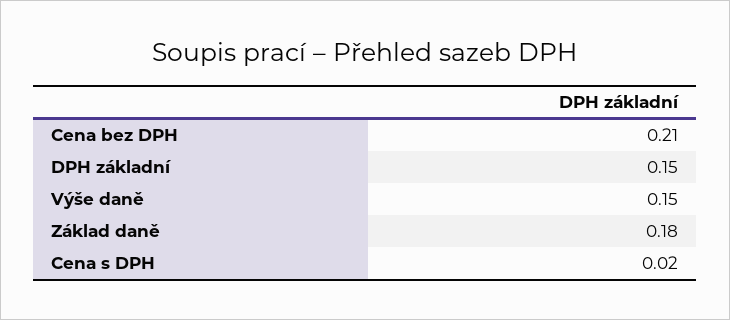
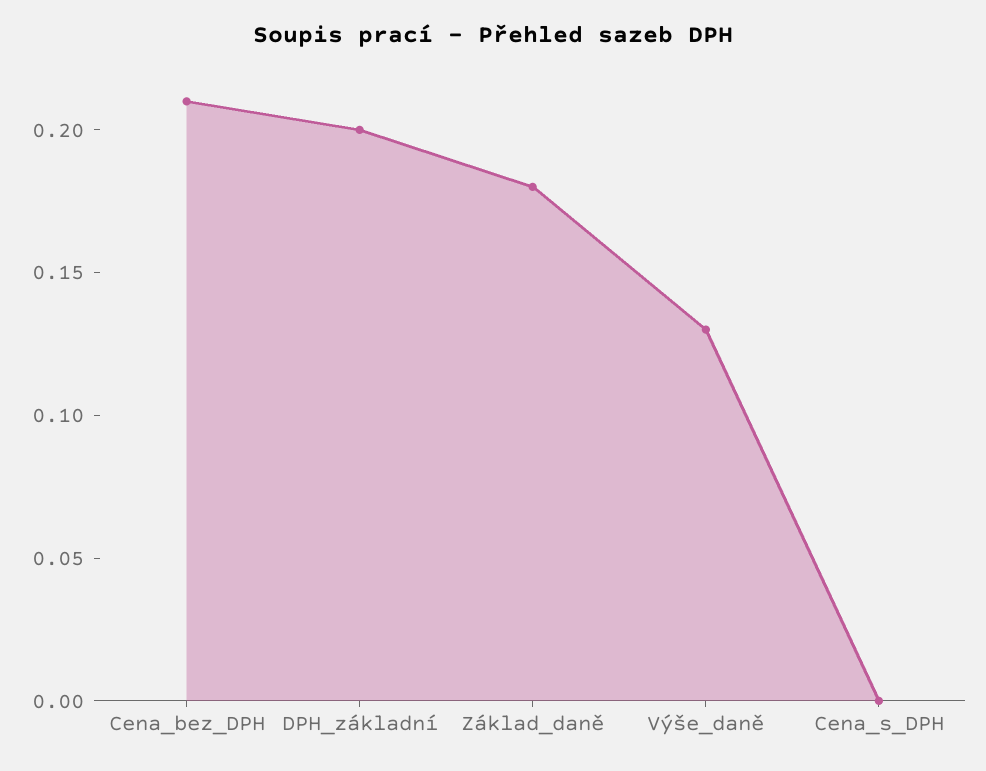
DPH základní: 0.15 -> 0.2
Výše daně: 0.15 -> 0.13
Cena s DPH: 0.02 -> 0

